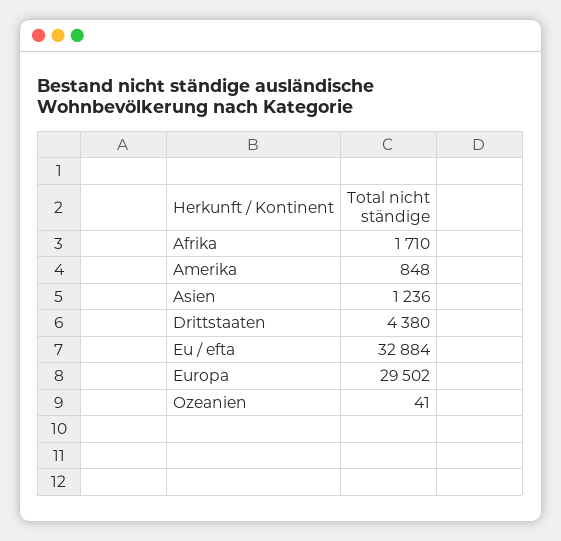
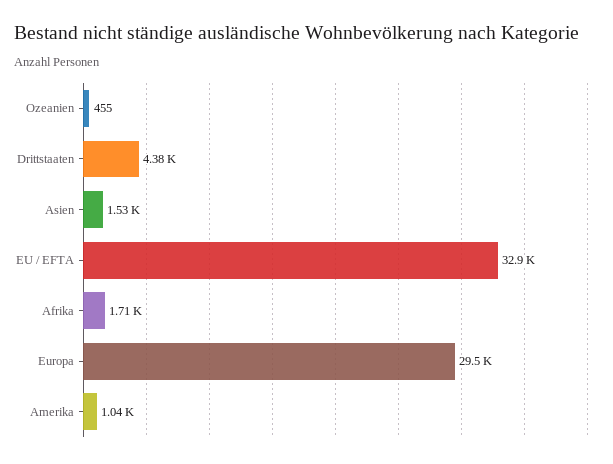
Amerika: 848 -> 1040
Asien: 1236 -> 1530
Ozeanien: 41 -> 455

